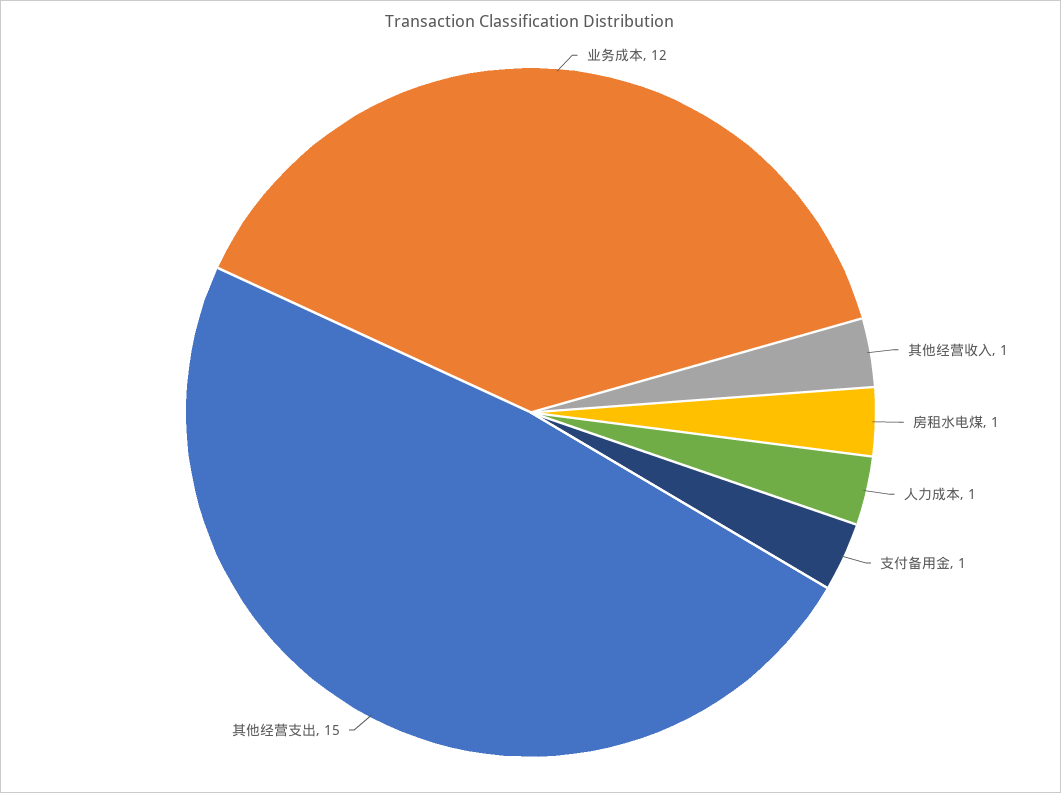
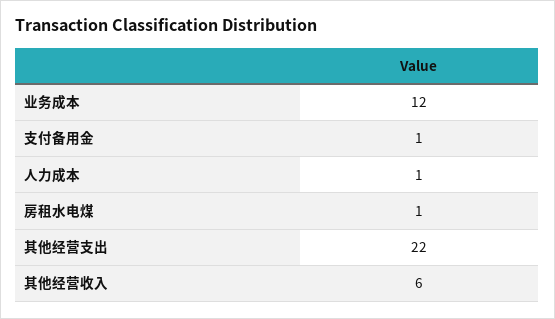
其他经营收入: 1 -> 6
其他经营支出: 15 -> 22

